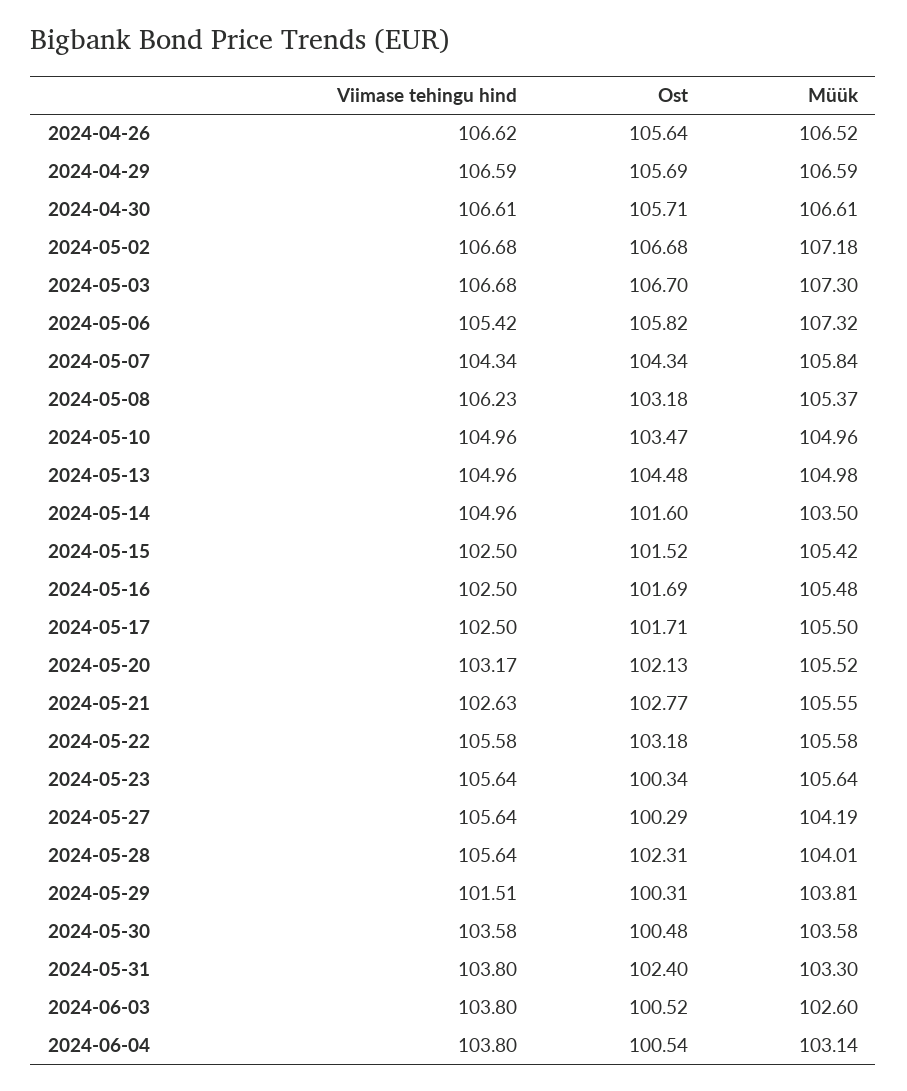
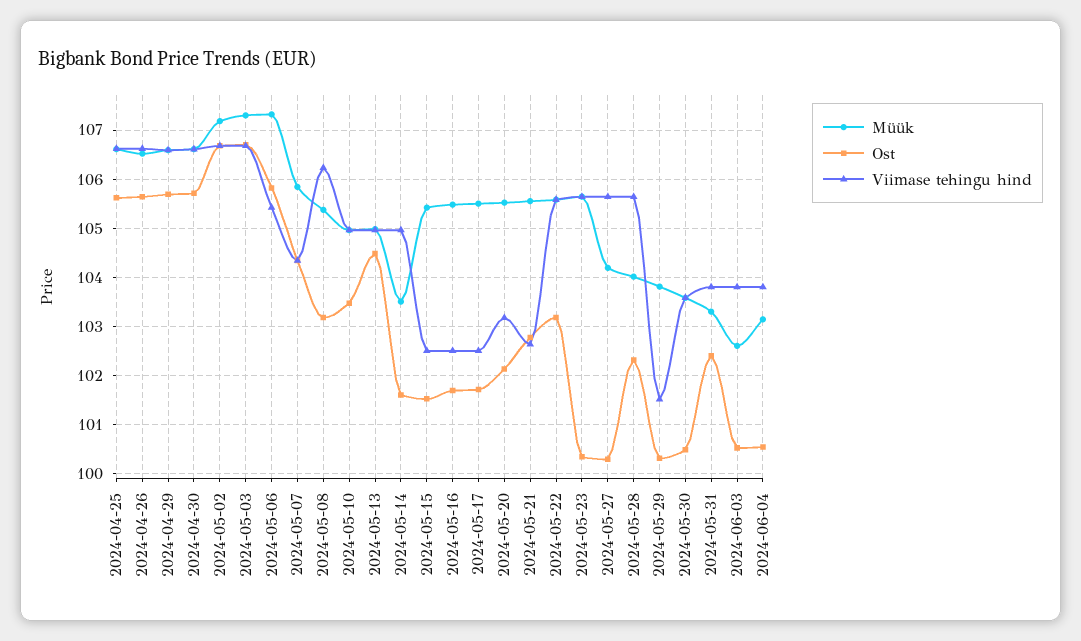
Müük, 2024-04-25: none -> 106.6
Ost, 2024-04-25: none -> 105.6
Viimase tehingu hind, 2024-04-25: none -> 106.6

